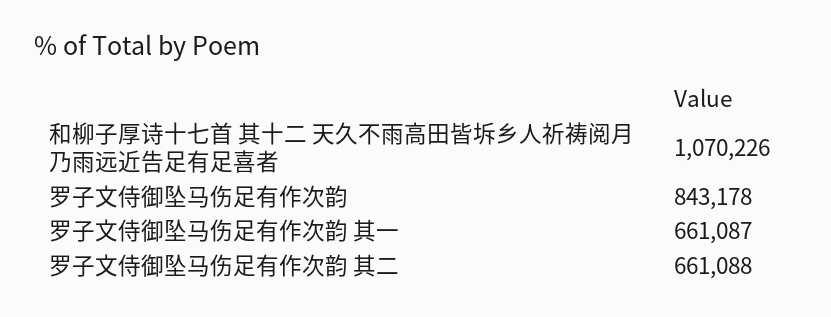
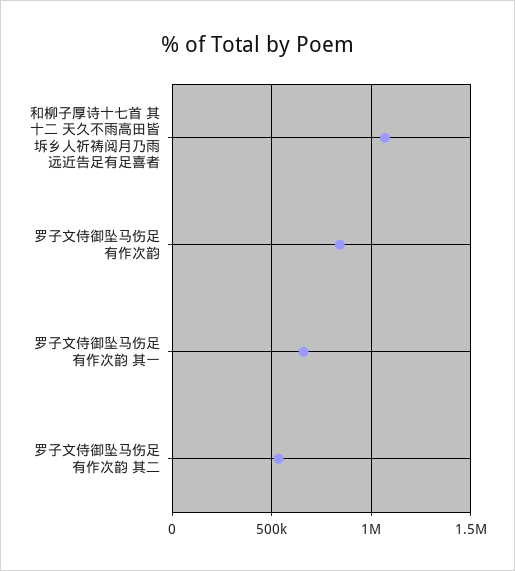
罗子文侍御坠马伤足有作次韵 其二: 661088 -> 550000

